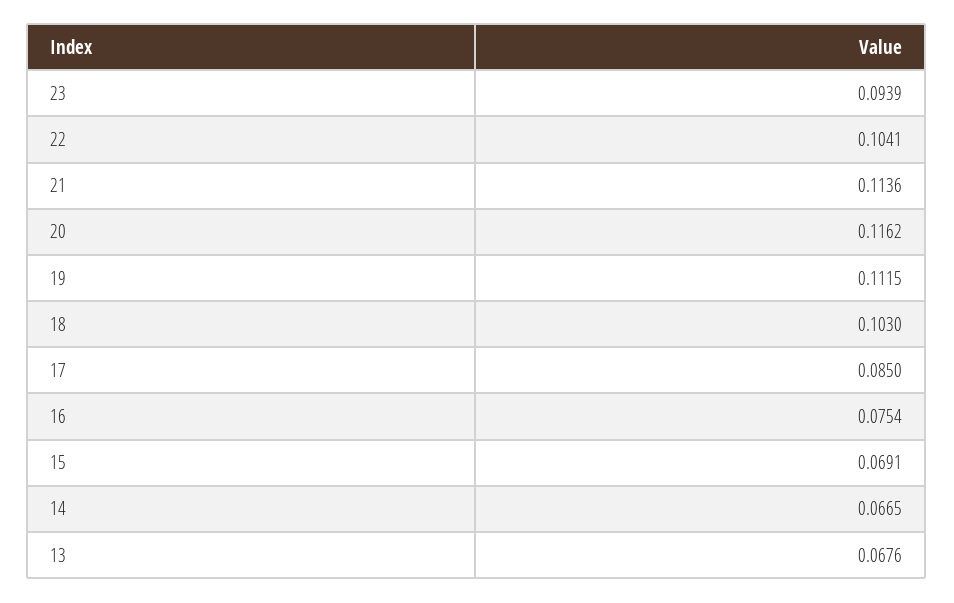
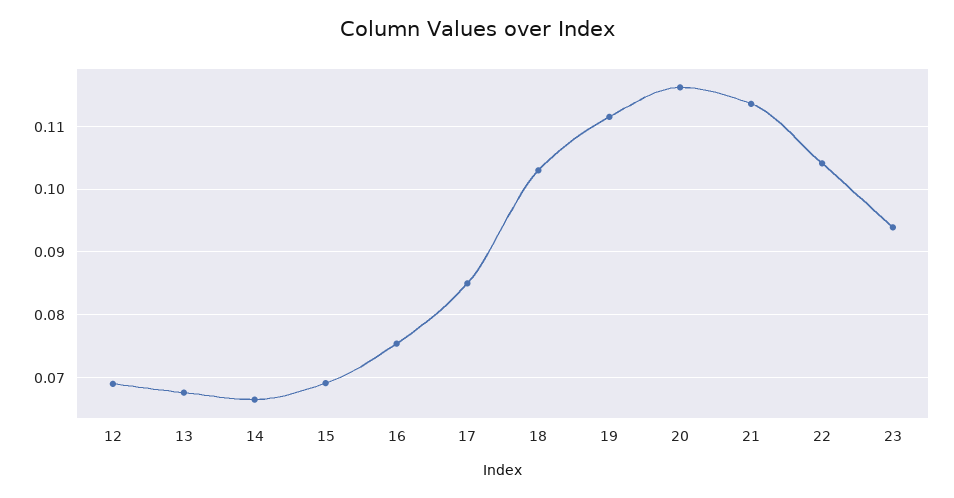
12: none -> 0.069

